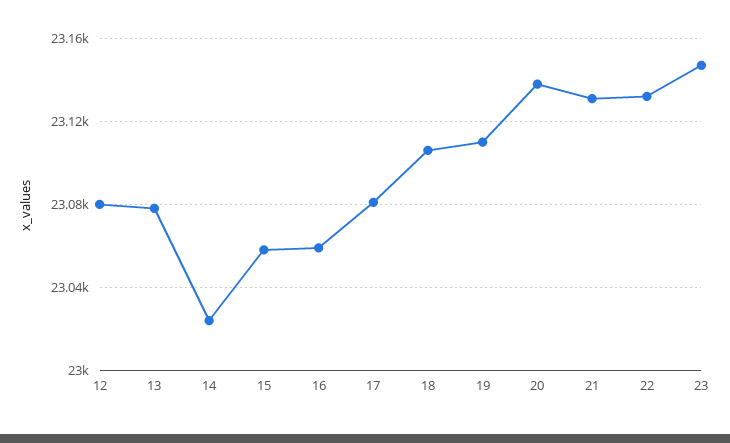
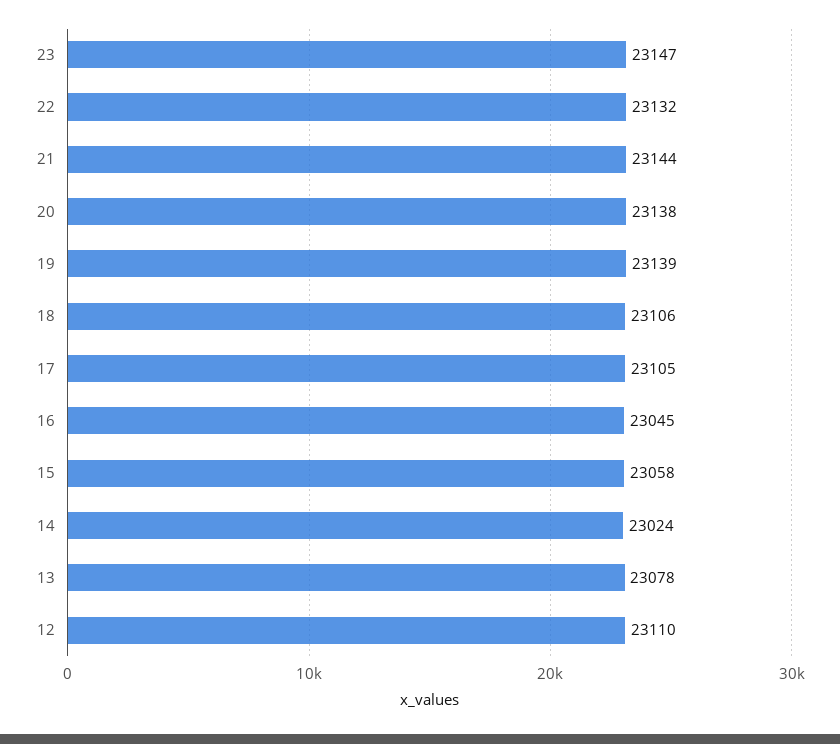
12: 23080 -> 23110
16: 23060 -> 23045
17: 23080 -> 23105
19: 23110 -> 23139
21: 23130 -> 23144

